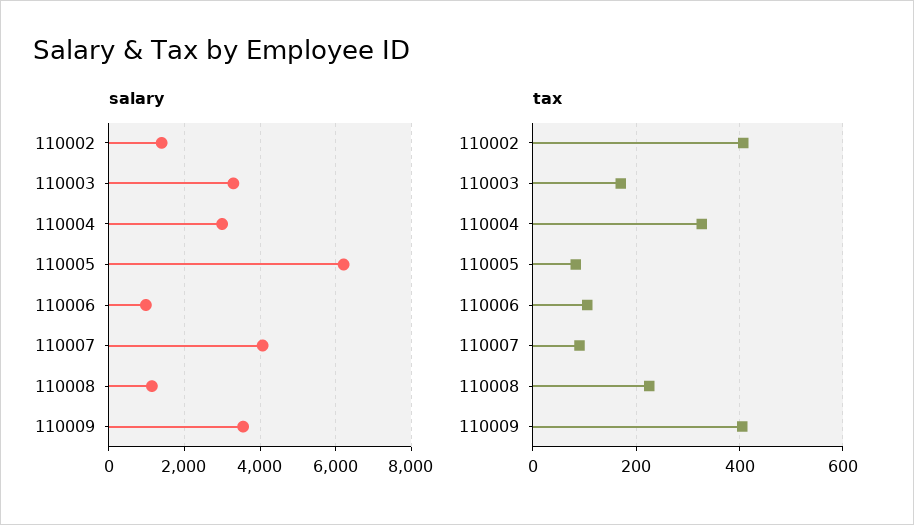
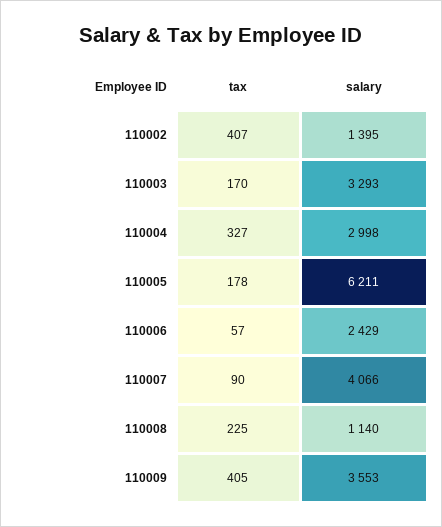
salary, 110006: 1000 -> 2429
tax, 110005: 80 -> 178
tax, 110006: 100 -> 57

